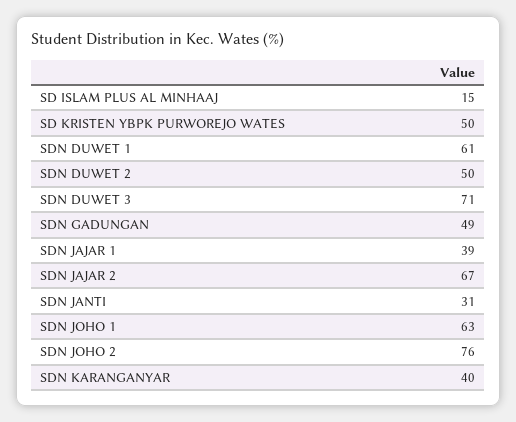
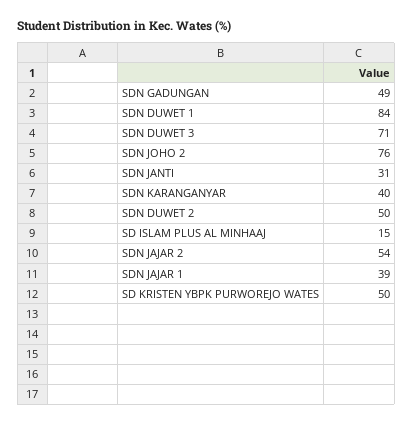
SDN DUWET 1: 61 -> 84
SDN JAJAR 2: 67 -> 54
SDN JOHO 1: 63 -> none

